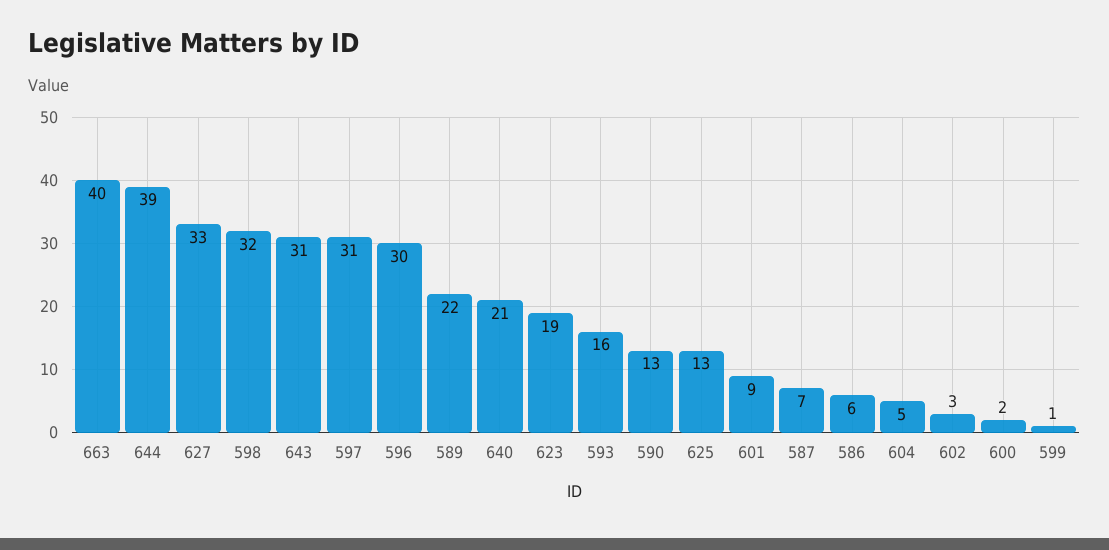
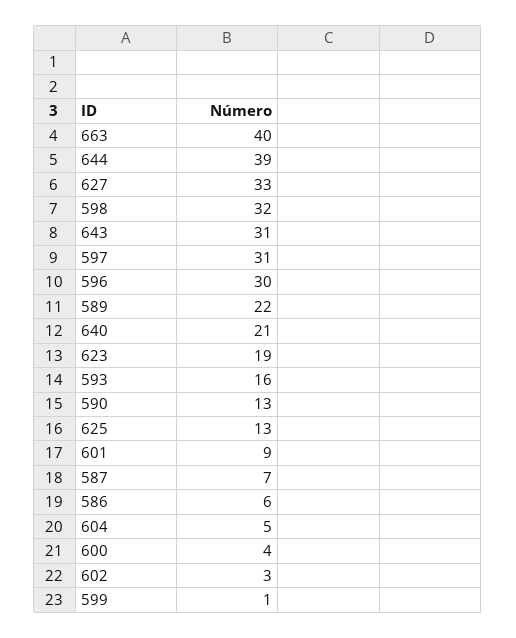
600: 2 -> 4

